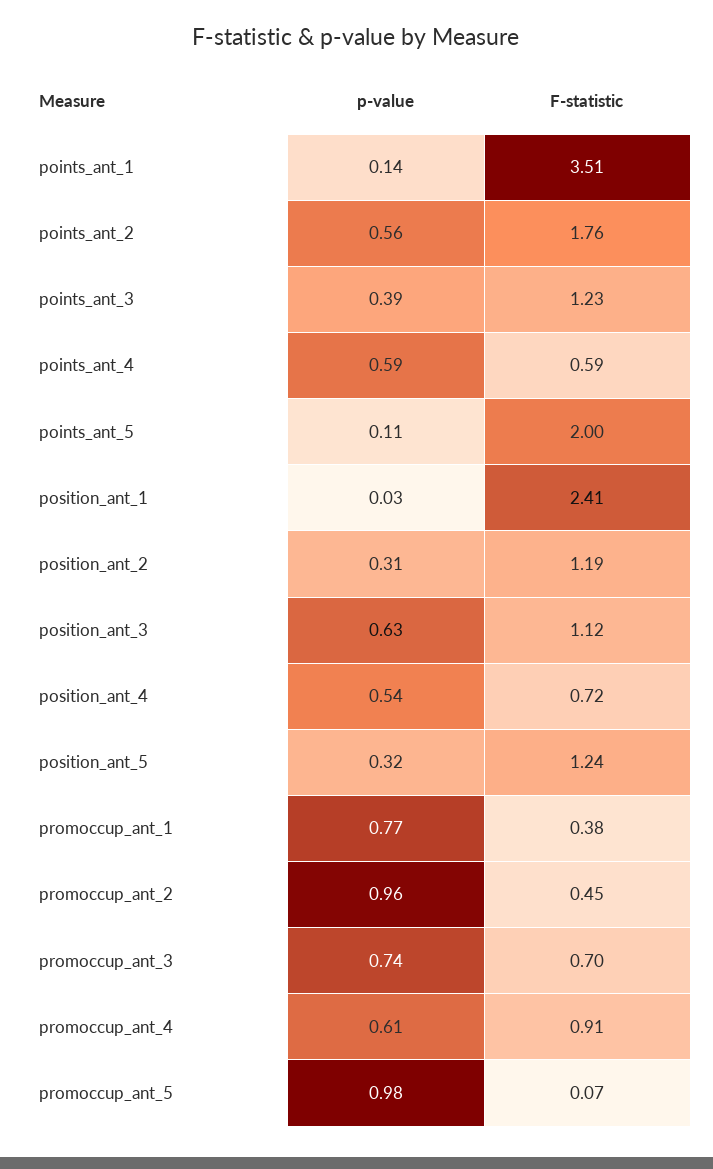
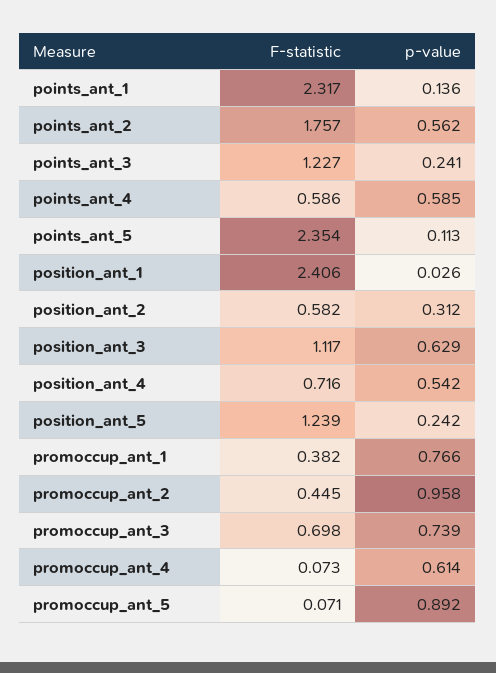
F-statistic, points_ant_1: 3.51 -> 2.317
p-value, points_ant_3: 0.39 -> 0.241
F-statistic, points_ant_5: 2 -> 2.354
F-statistic, position_ant_2: 1.19 -> 0.582
p-value, position_ant_5: 0.32 -> 0.242
F-statistic, promoccup_ant_4: 0.91 -> 0.073
p-value, promoccup_ant_5: 0.98 -> 0.892

